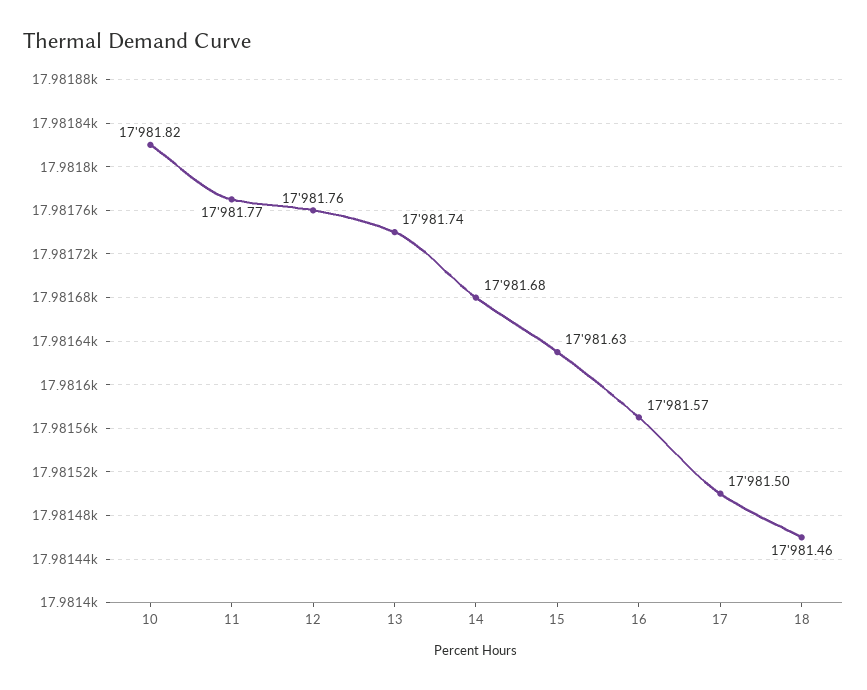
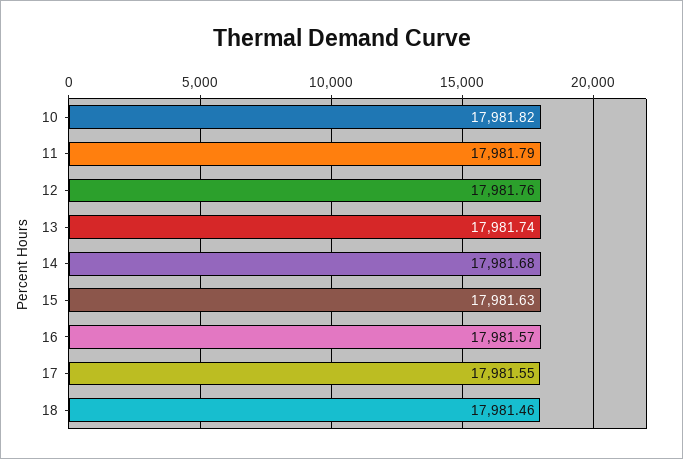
11: 17981.77 -> 17981.79
17: 17981.5 -> 17981.55

